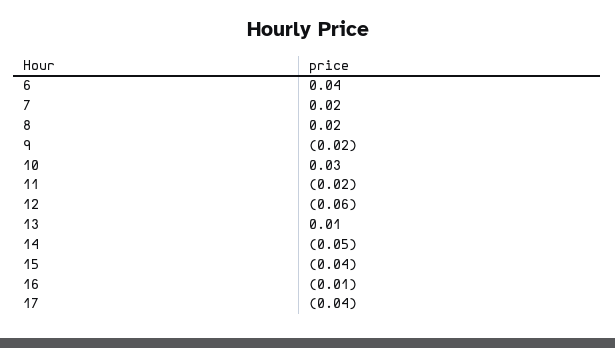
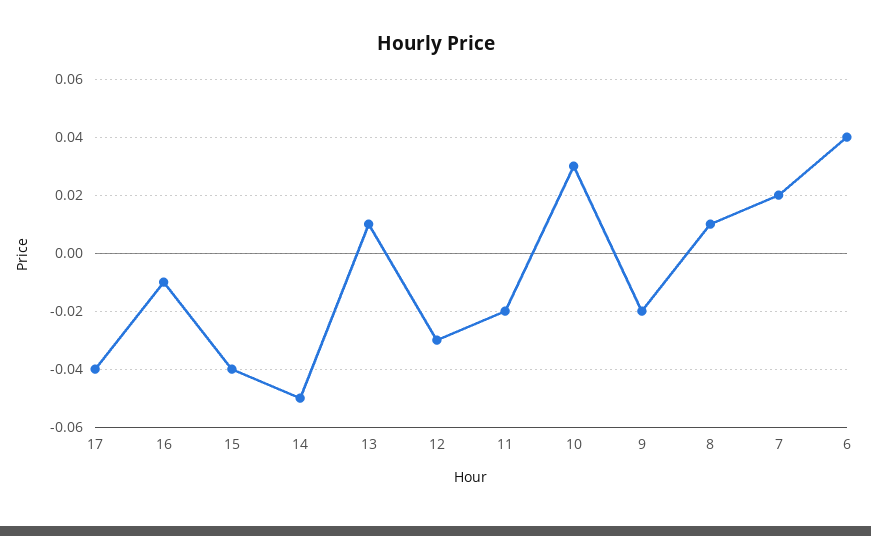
8: 0.02 -> 0.01
12: -0.06 -> -0.03

